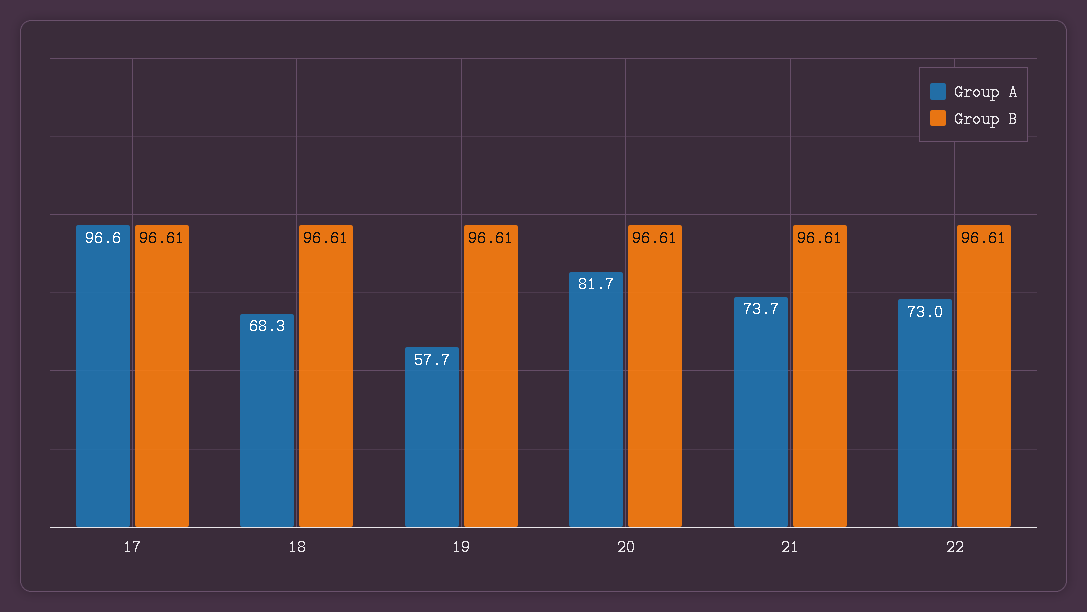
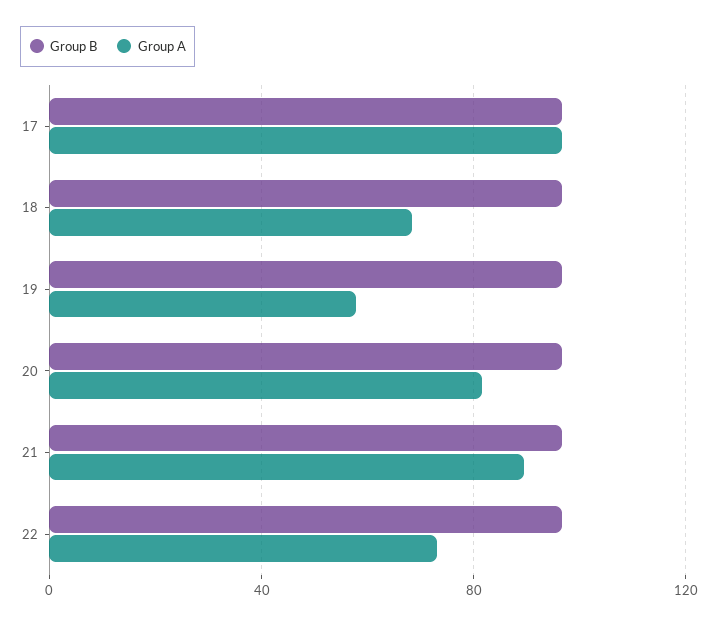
Group A, 21: 73.7 -> 90

